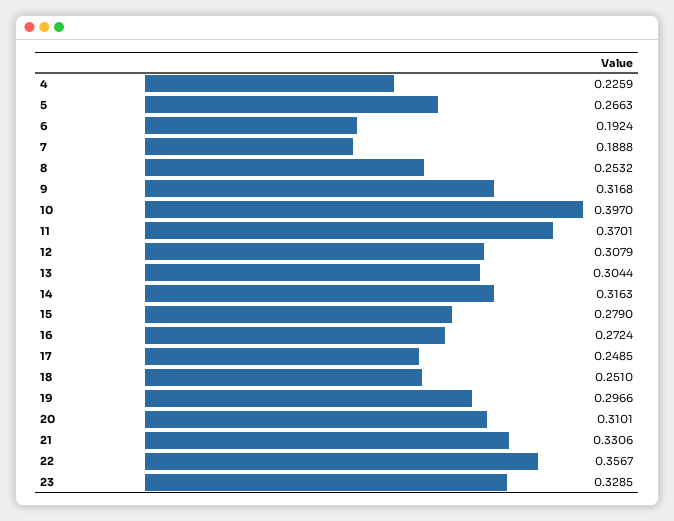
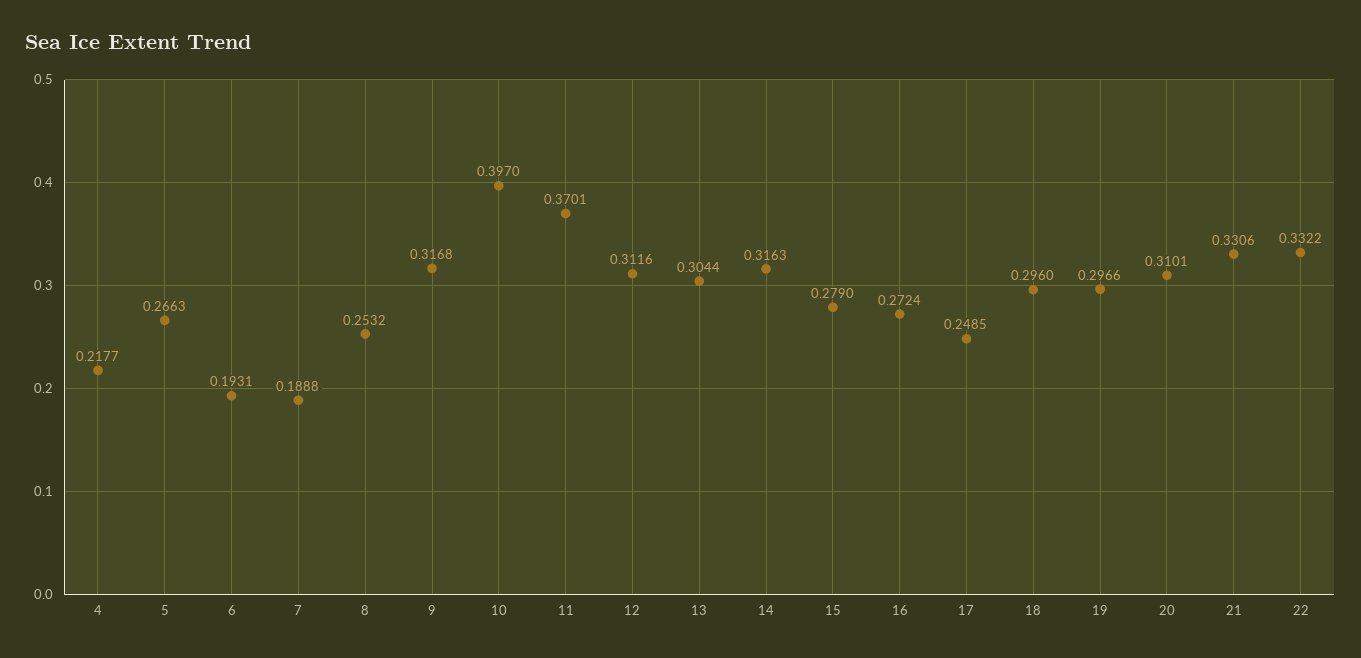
4: 0.2259 -> 0.2177
6: 0.1924 -> 0.1931
12: 0.3079 -> 0.3116
18: 0.251 -> 0.296
22: 0.3567 -> 0.3322
23: 0.3285 -> none

